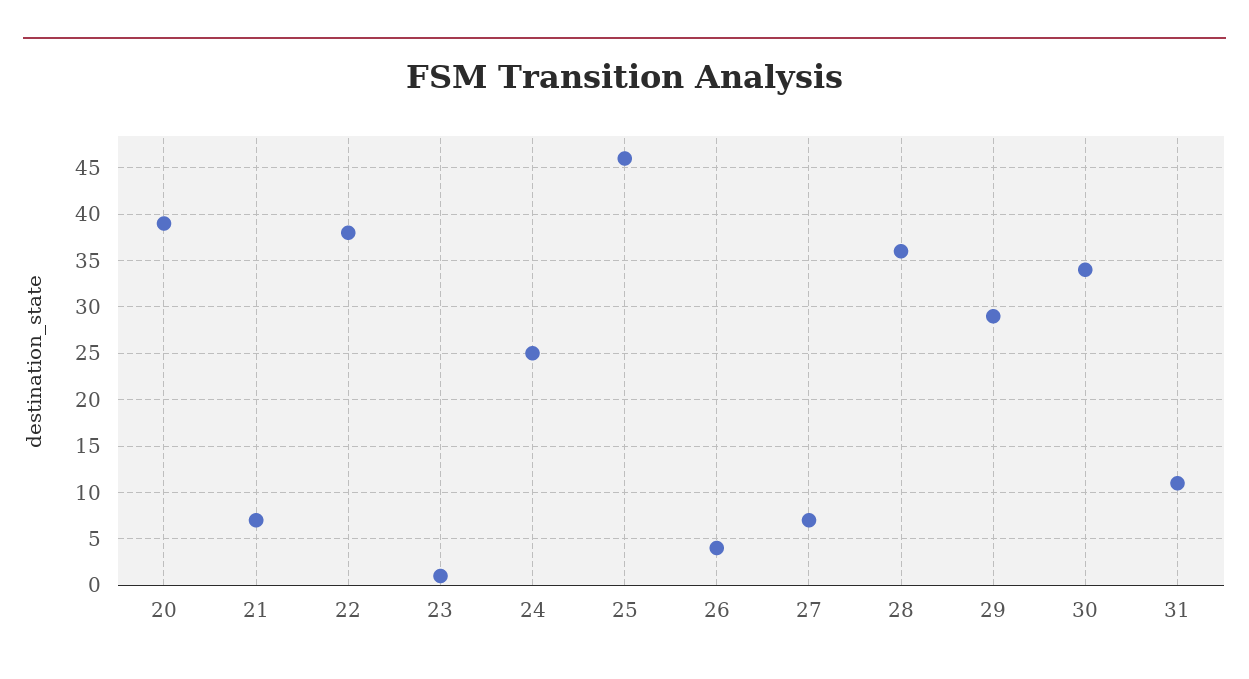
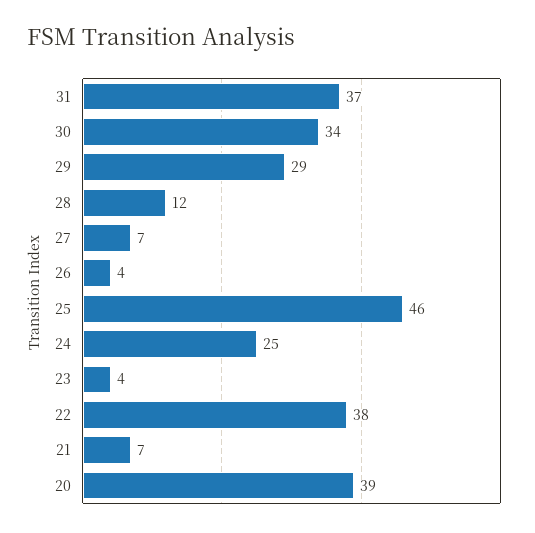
23: 1 -> 4
28: 36 -> 12
31: 11 -> 37

